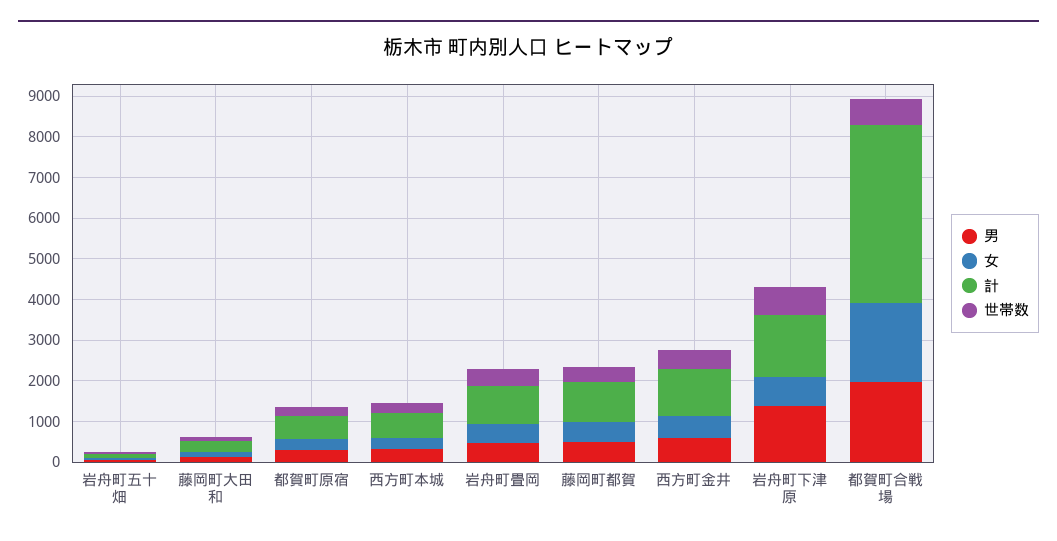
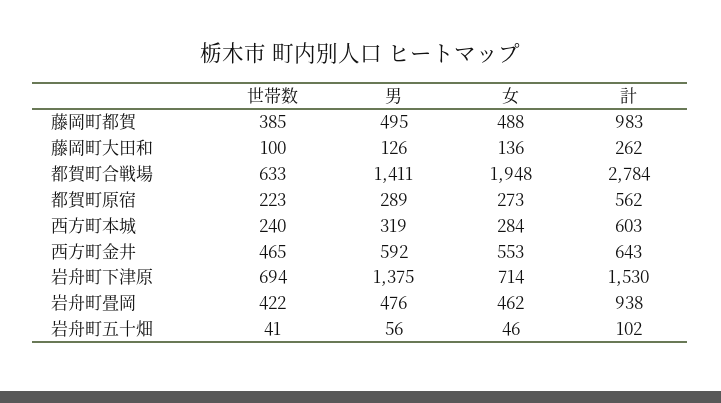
計, 西方町金井: 1200 -> 643
男, 都賀町合戦場: 2000 -> 1411
計, 都賀町合戦場: 4400 -> 2784

